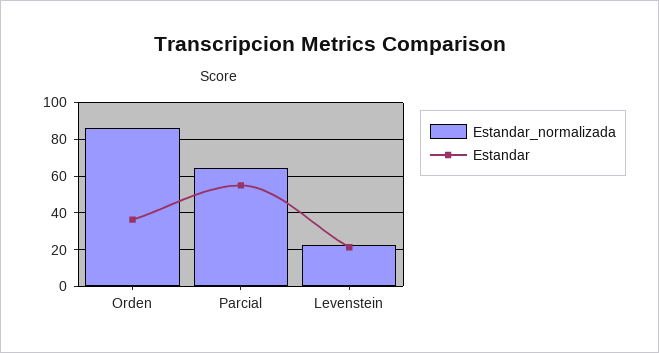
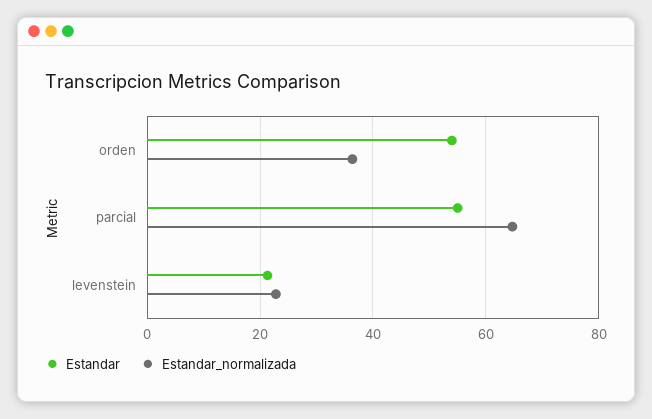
Estandar_normalizada, Orden: 85 -> 36
Estandar, Orden: 35 -> 54

